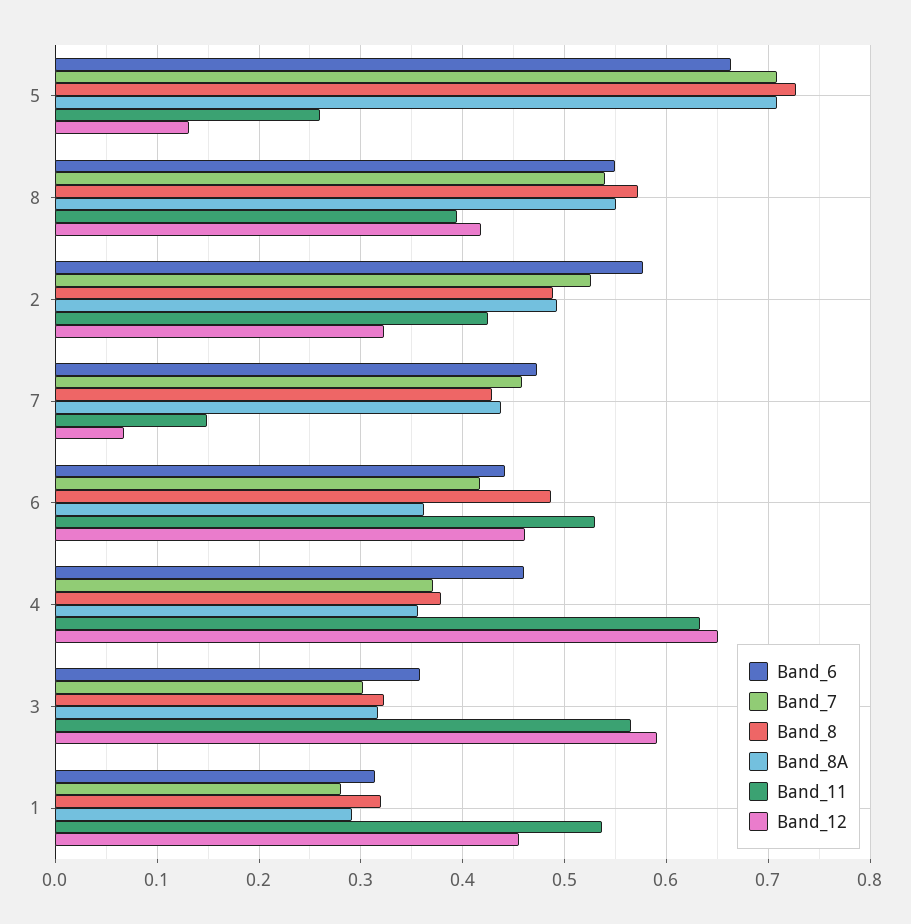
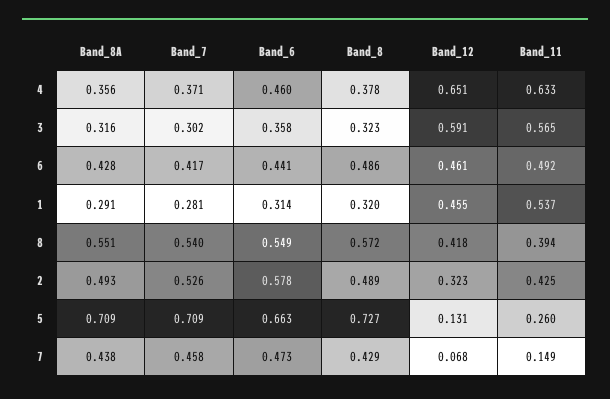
Band_8A, 6: 0.36 -> 0.428
Band_11, 6: 0.53 -> 0.492

